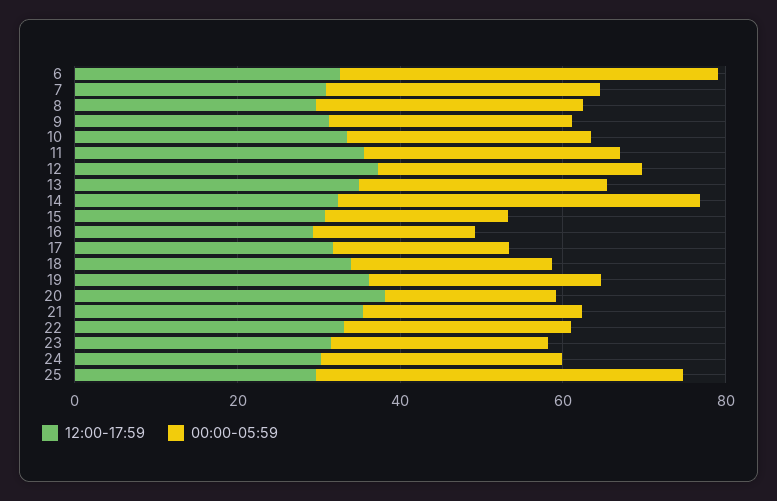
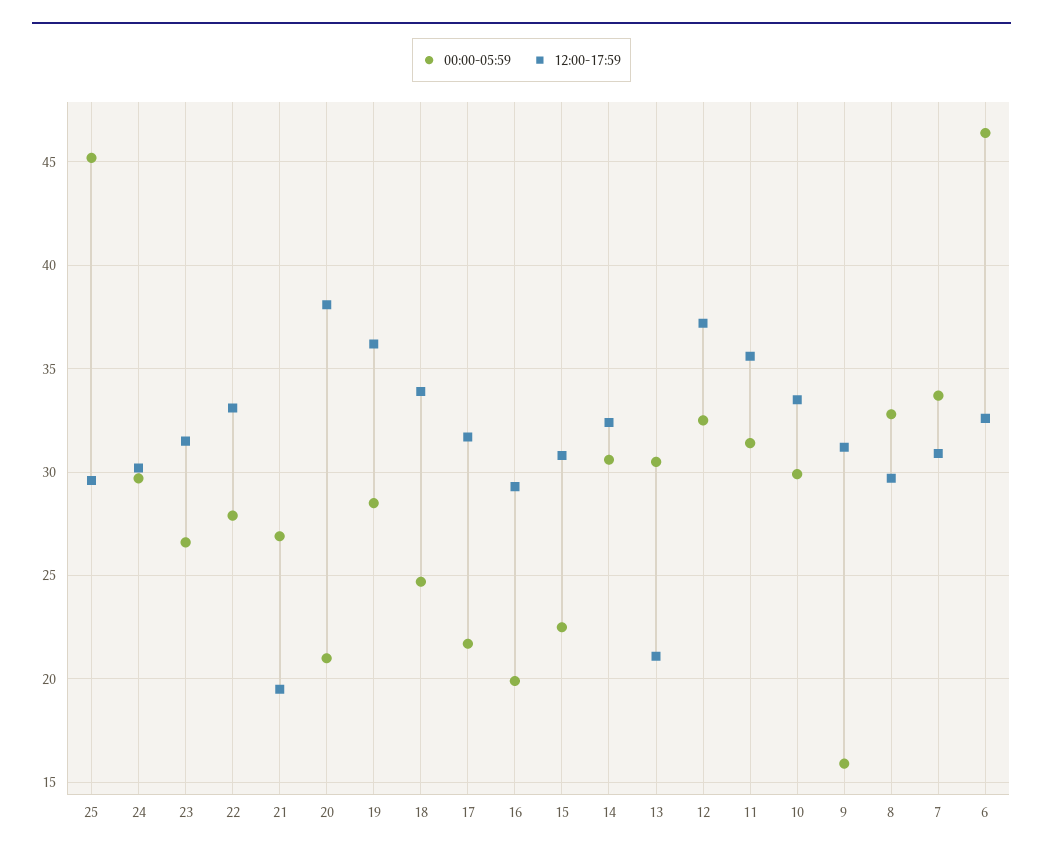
00:00-05:59, 9: 30 -> 16
12:00-17:59, 13: 35 -> 21
00:00-05:59, 14: 45 -> 30.5
12:00-17:59, 21: 35 -> 19.5

